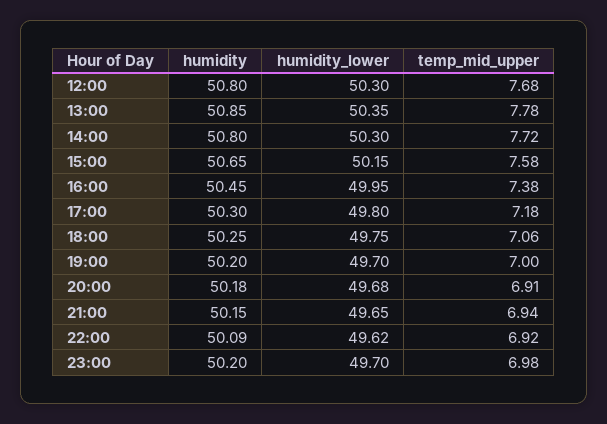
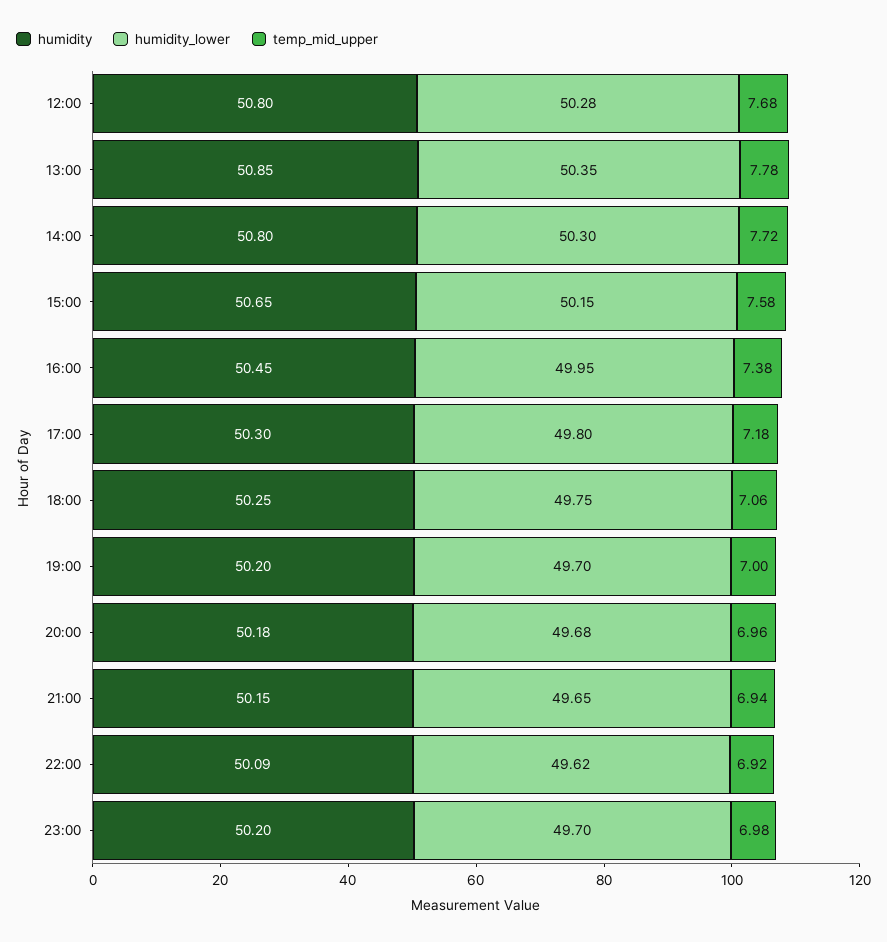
humidity_lower, 12:00: 50.3 -> 50.28
temp_mid_upper, 20:00: 6.91 -> 6.96

